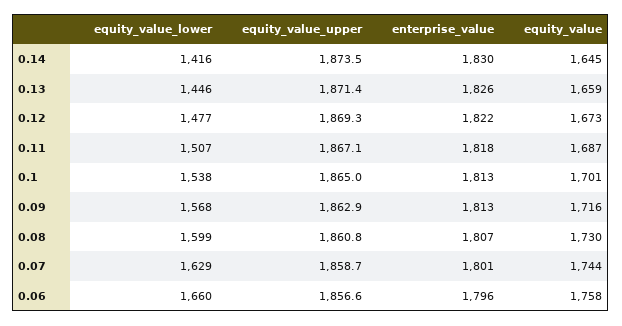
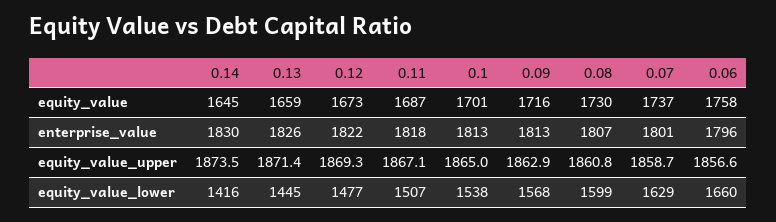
equity_value_lower, 0.13: 1446 -> 1445
equity_value, 0.07: 1744 -> 1737

